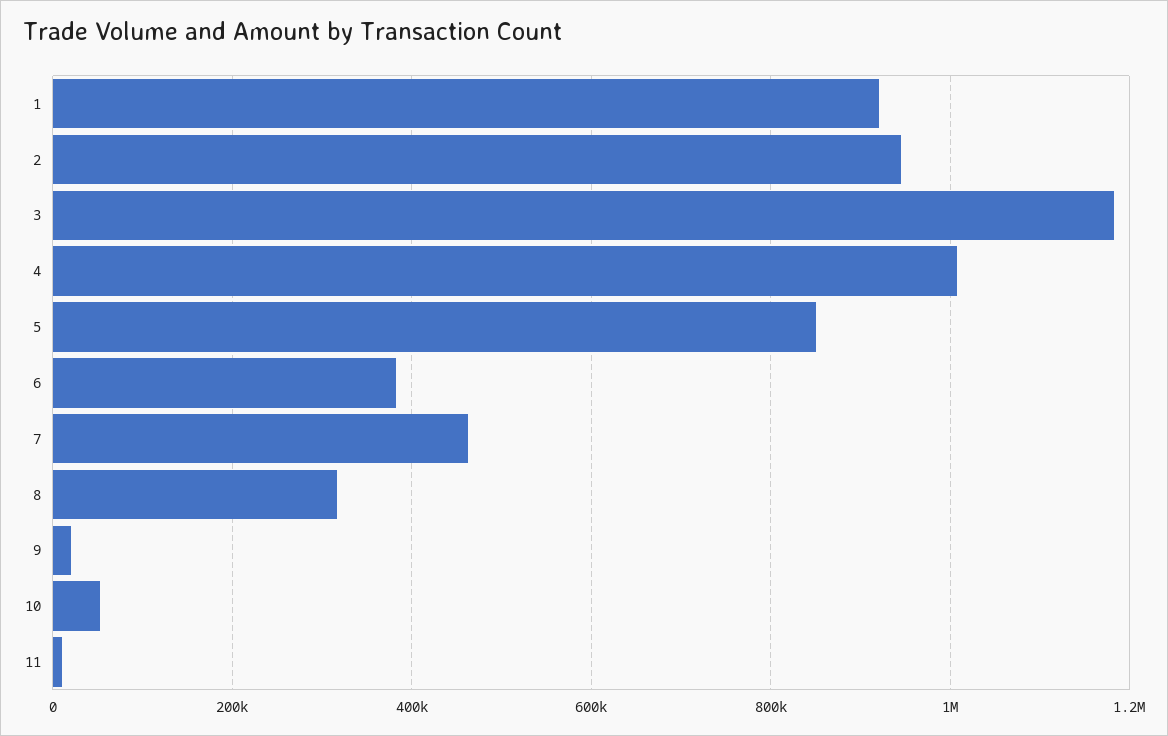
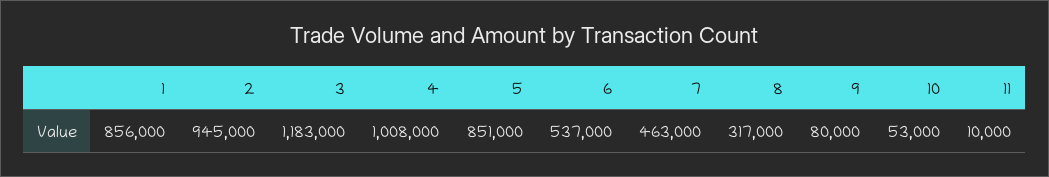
1: 920000 -> 856000
6: 380000 -> 537000
9: 20000 -> 80000

